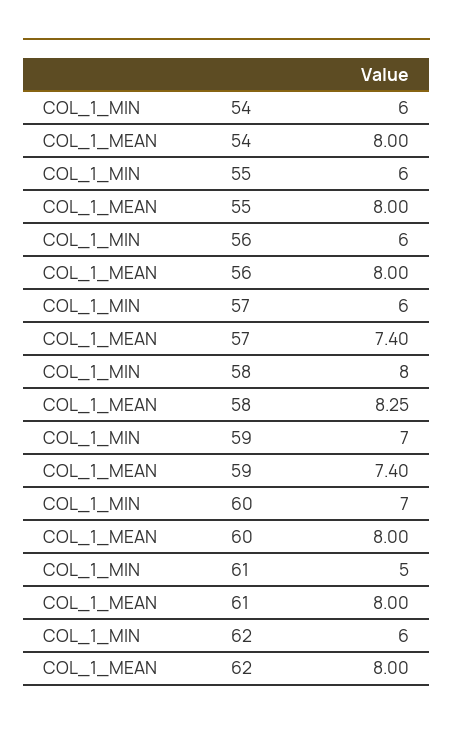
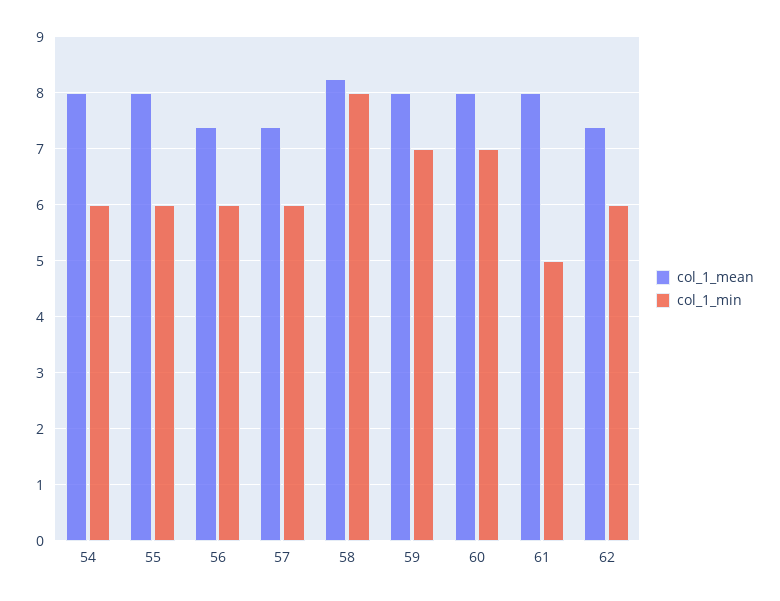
COL_1_MEAN, 56: 8 -> 7.4
COL_1_MEAN, 59: 7.4 -> 8
COL_1_MEAN, 62: 8 -> 7.4

